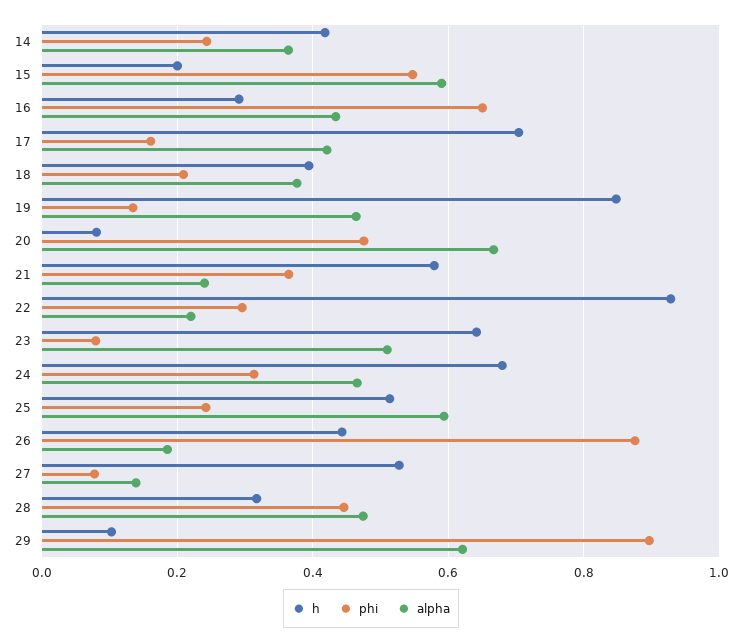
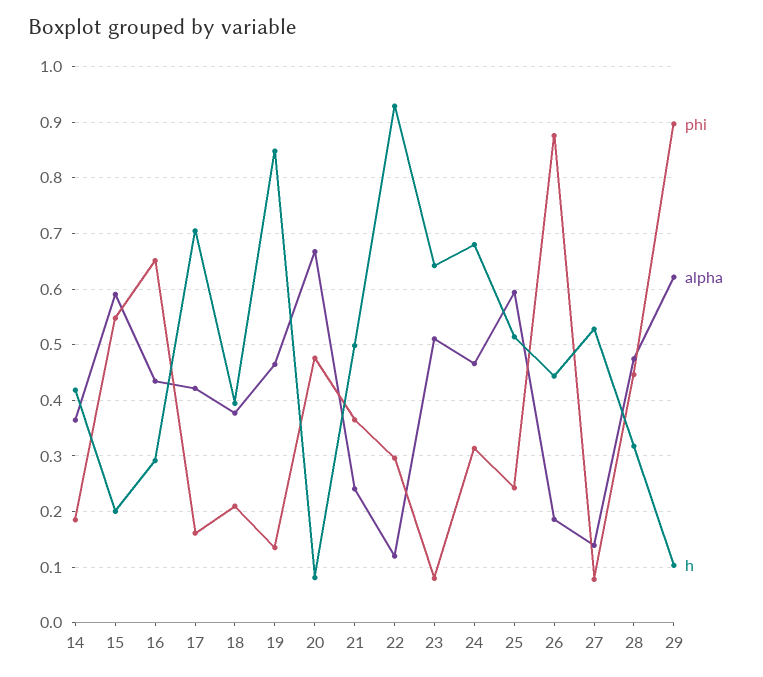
phi, 14: 0.24 -> 0.18
h, 21: 0.58 -> 0.5
alpha, 22: 0.22 -> 0.12

